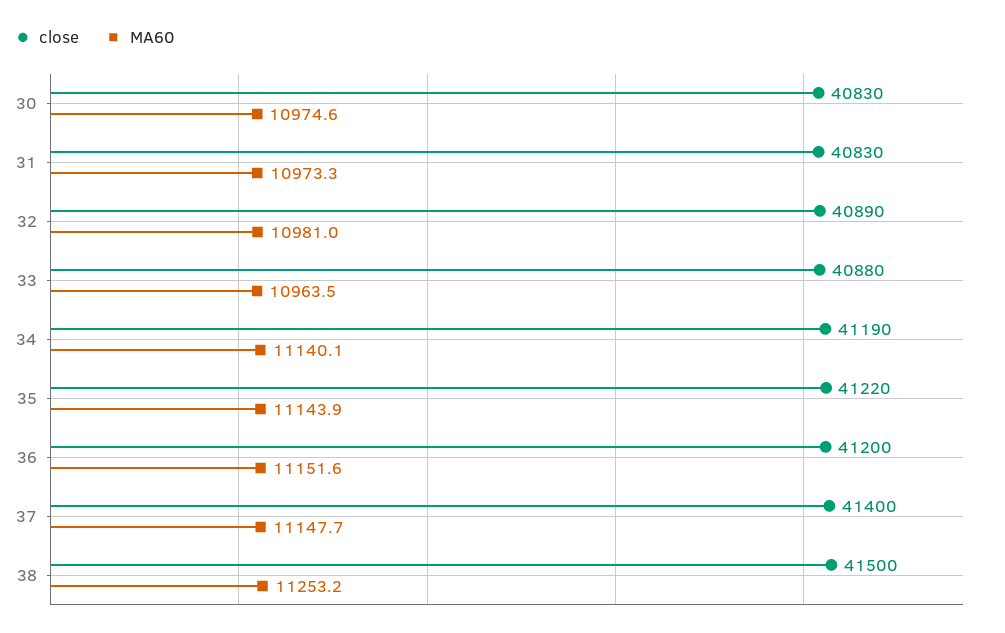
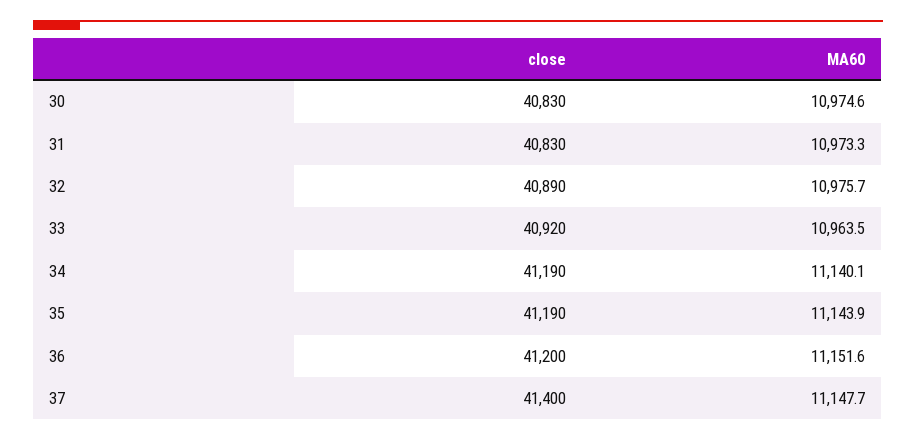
MA60, 32: 10981 -> 10975.7
close, 33: 40880 -> 40920
close, 35: 41220 -> 41190
close, 38: 41500 -> none
MA60, 38: 11253.2 -> none

